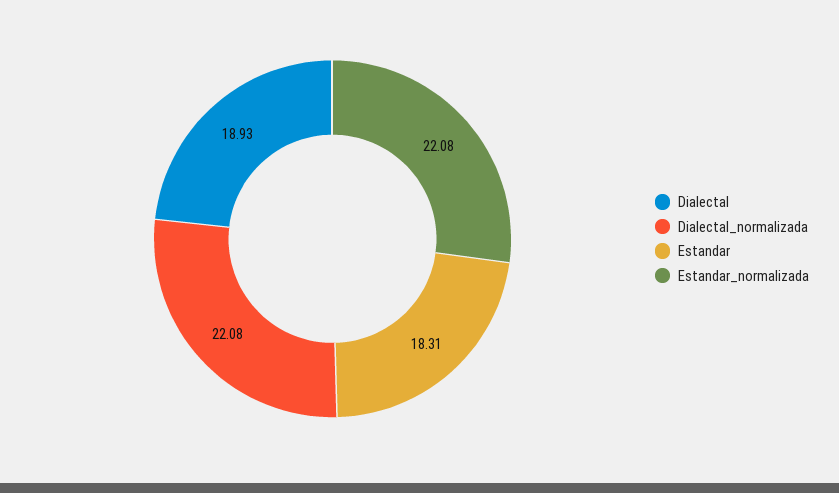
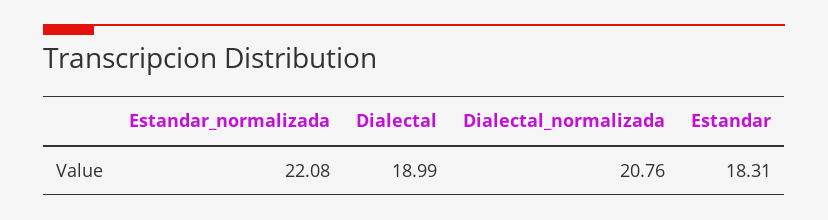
Dialectal: 18.93 -> 18.99
Dialectal_normalizada: 22.08 -> 20.76

